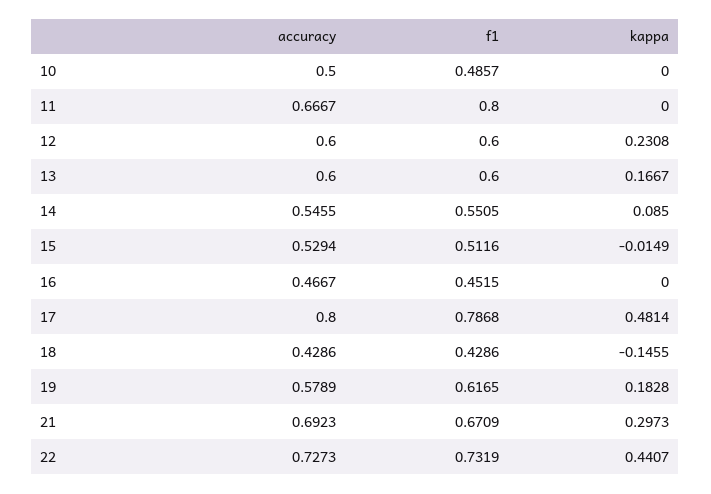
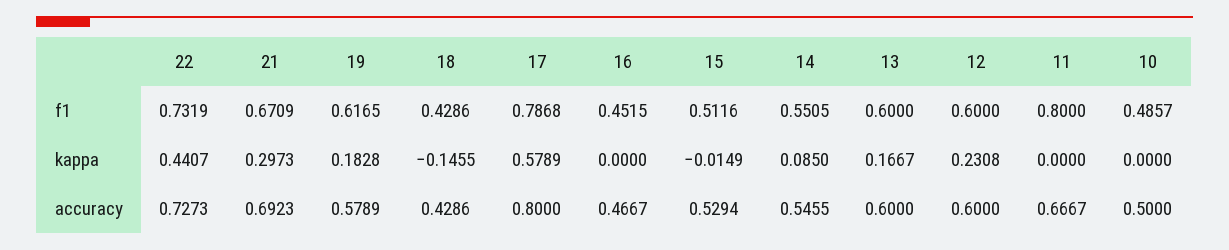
kappa, 17: 0.4814 -> 0.5789

